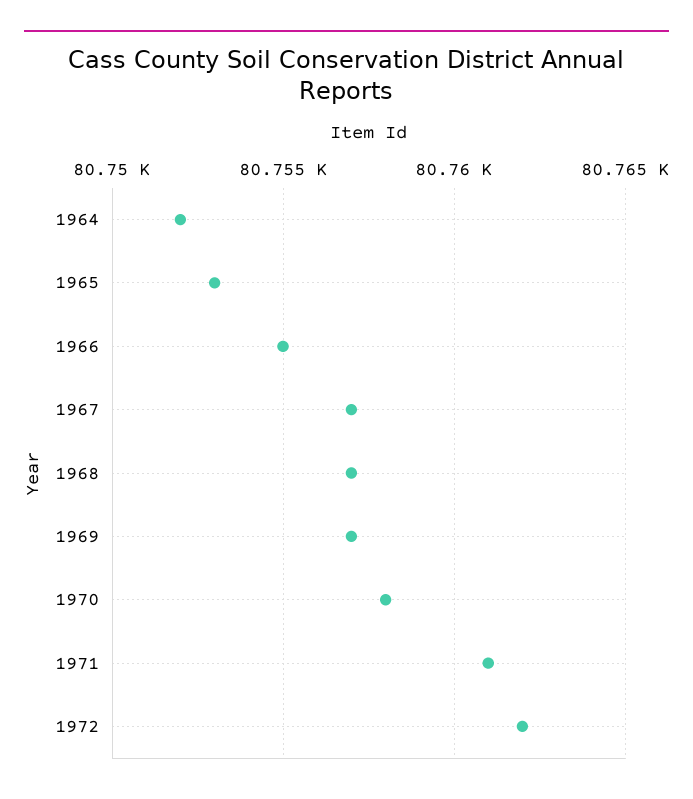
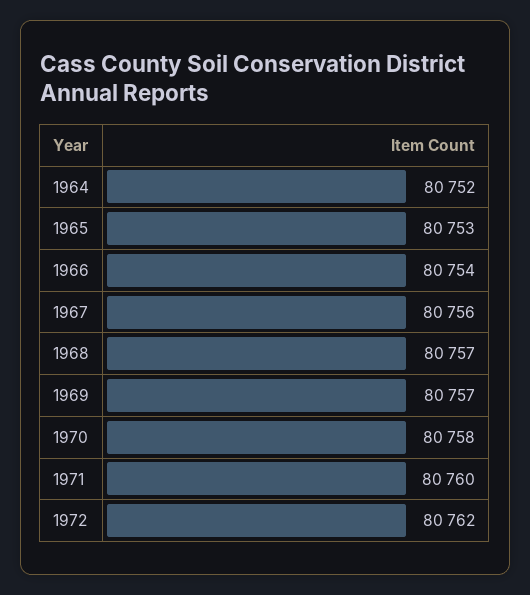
1966: 80755 -> 80754
1967: 80757 -> 80756
1971: 80761 -> 80760

